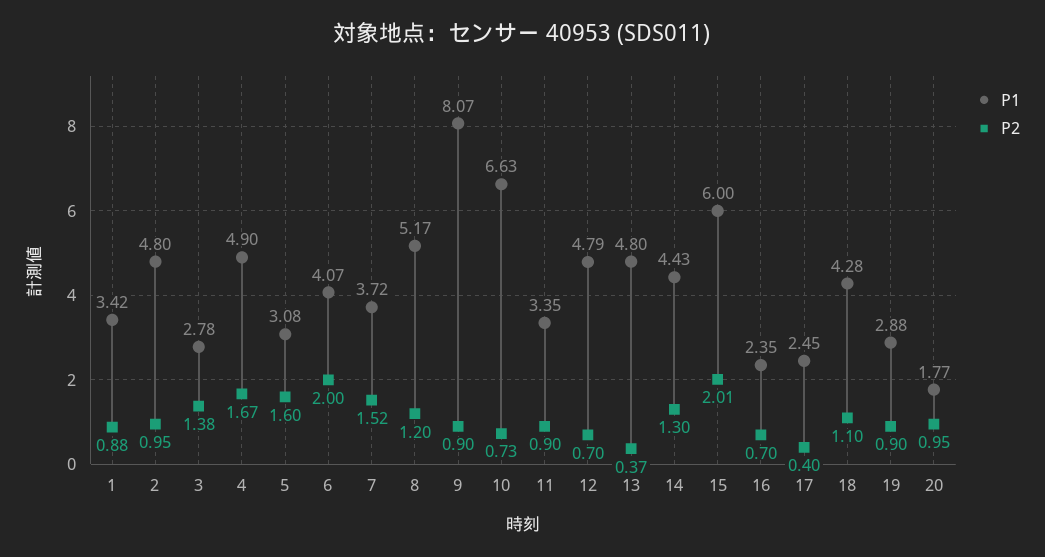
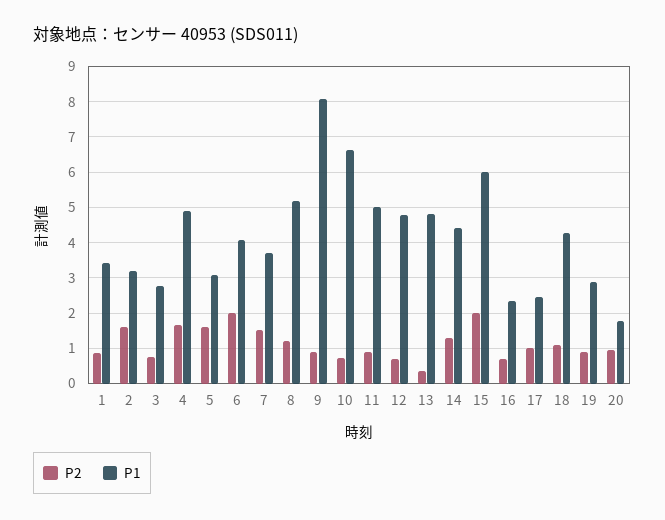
P1, 2: 4.8 -> 3.2
P2, 2: 0.95 -> 1.6
P2, 3: 1.38 -> 0.8
P1, 11: 3.35 -> 5
P2, 17: 0.4 -> 1

